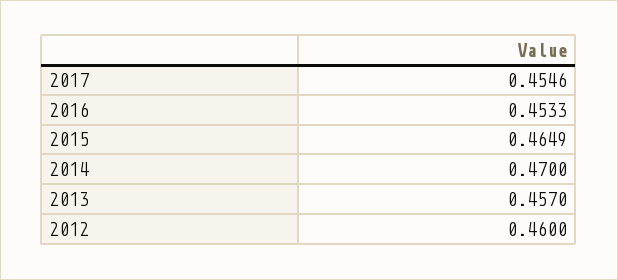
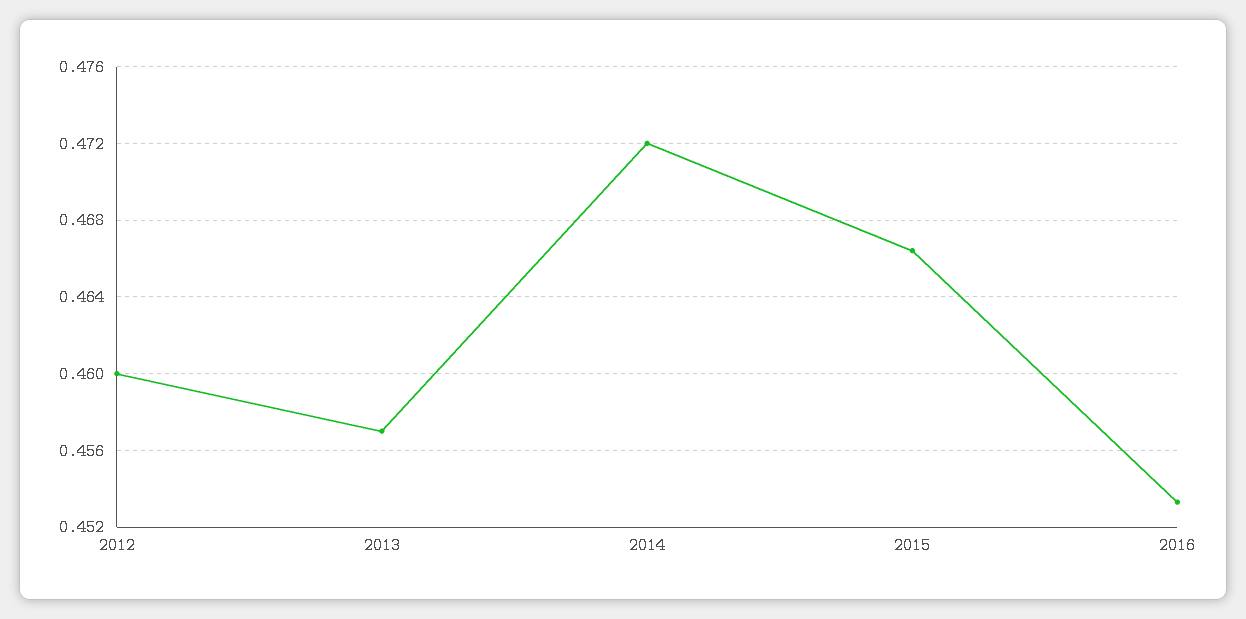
2017: 0.4546 -> none
2015: 0.4649 -> 0.4665
2014: 0.47 -> 0.472

